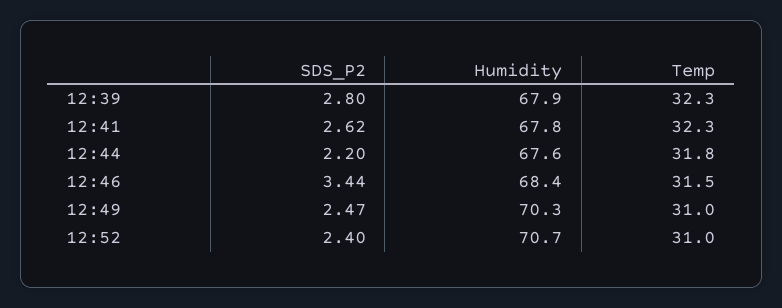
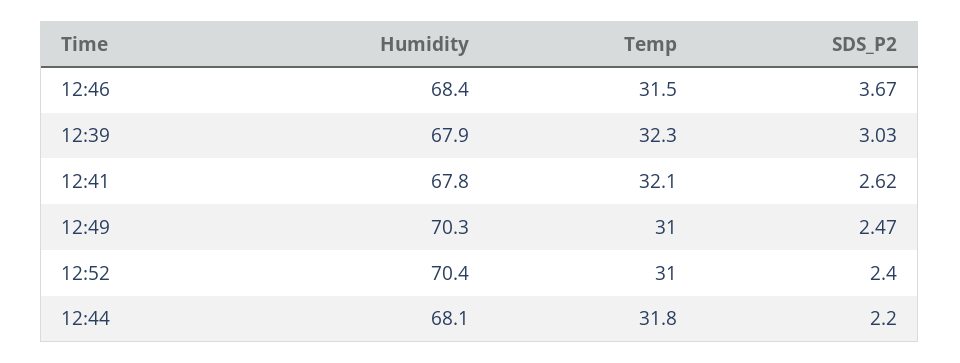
SDS_P2, 12:39: 2.8 -> 3.03
Temp, 12:41: 32.3 -> 32.1
Humidity, 12:44: 67.6 -> 68.1
SDS_P2, 12:46: 3.44 -> 3.67
Humidity, 12:52: 70.7 -> 70.4

